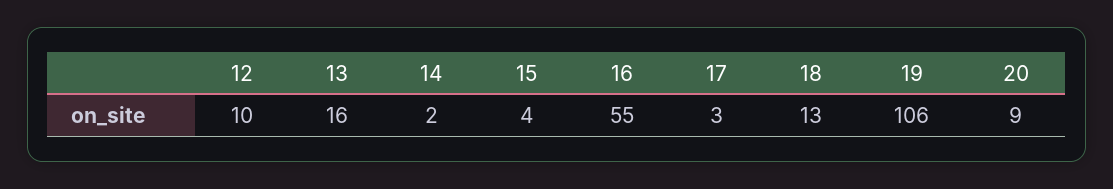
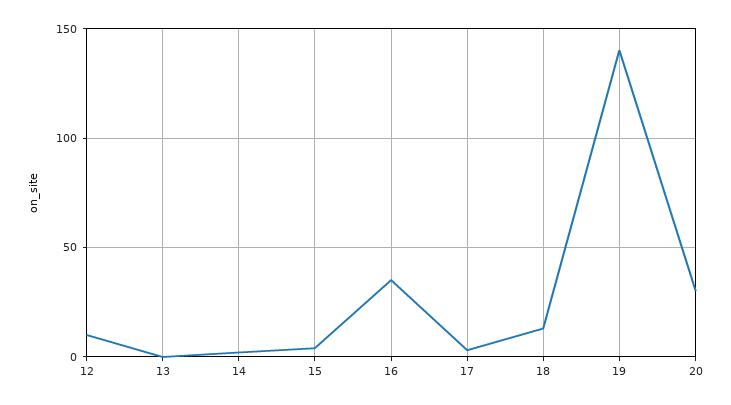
13: 16 -> 0
16: 55 -> 35
19: 106 -> 140
20: 9 -> 30

